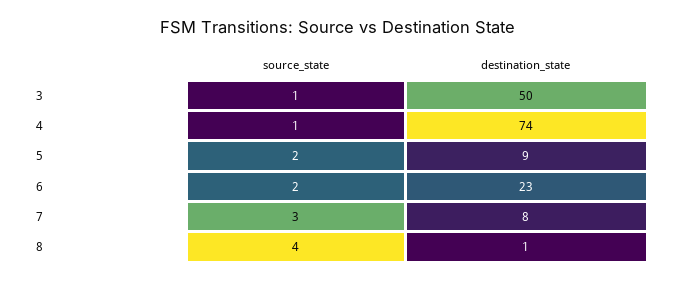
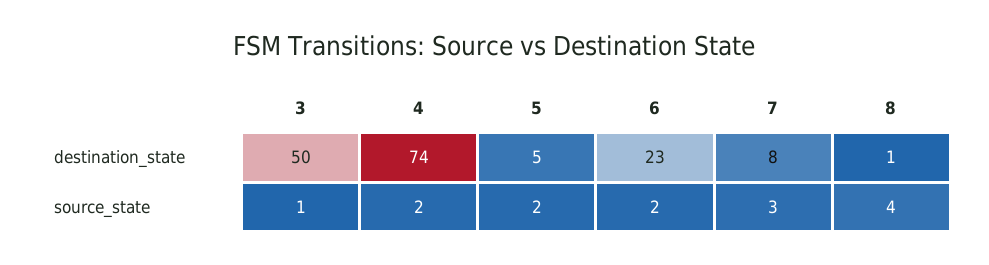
source_state, 4: 1 -> 2
destination_state, 5: 9 -> 5

